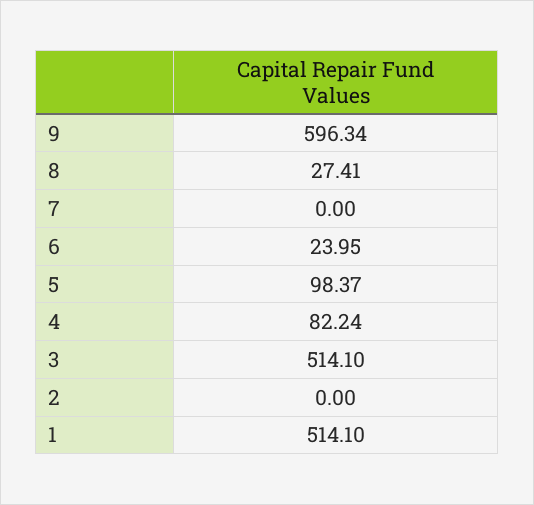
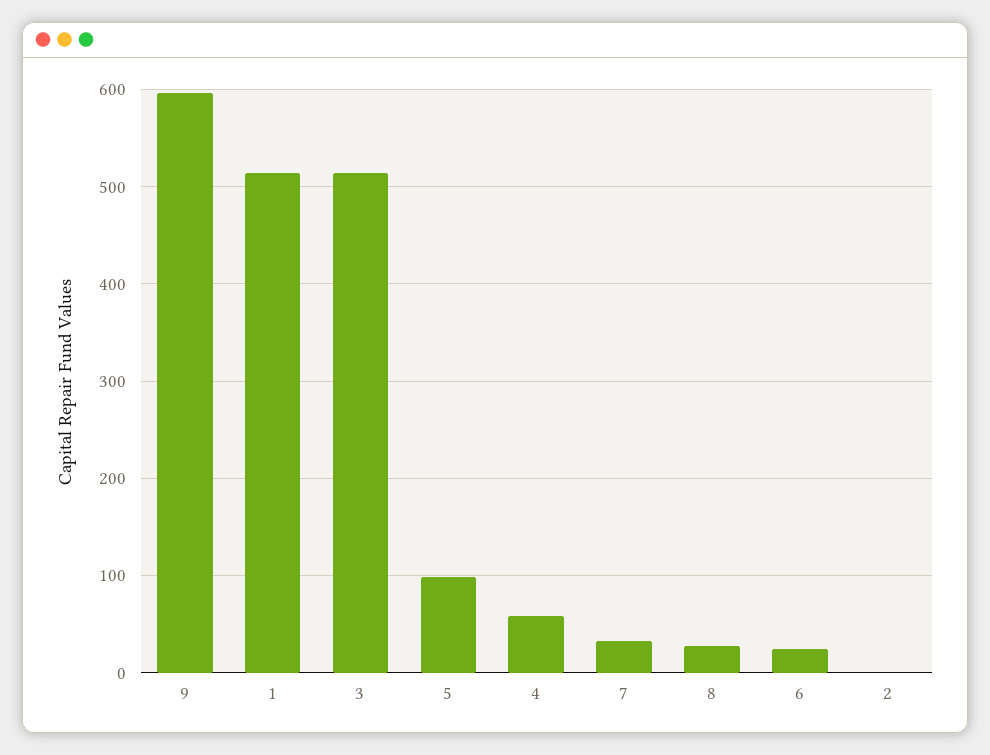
7: 0 -> 30
4: 82.24 -> 60

